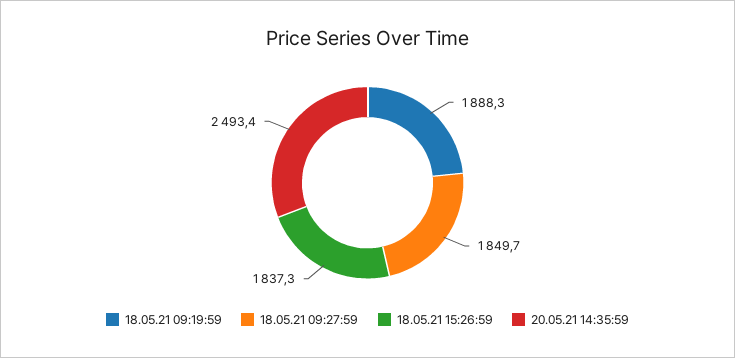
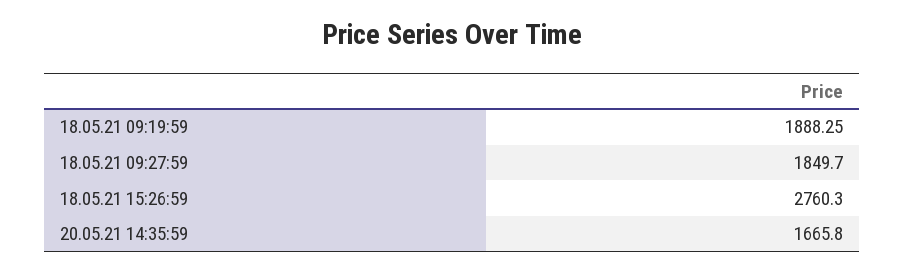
18.05.21 15:26:59: 1837.3 -> 2760.3
20.05.21 14:35:59: 2493.4 -> 1665.8

